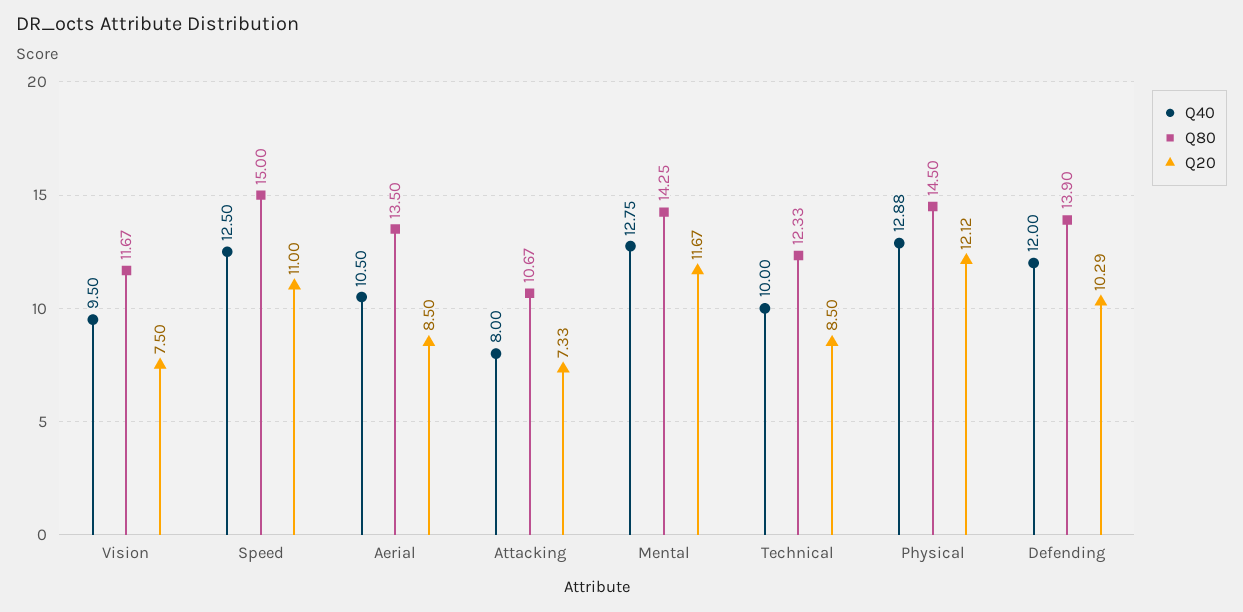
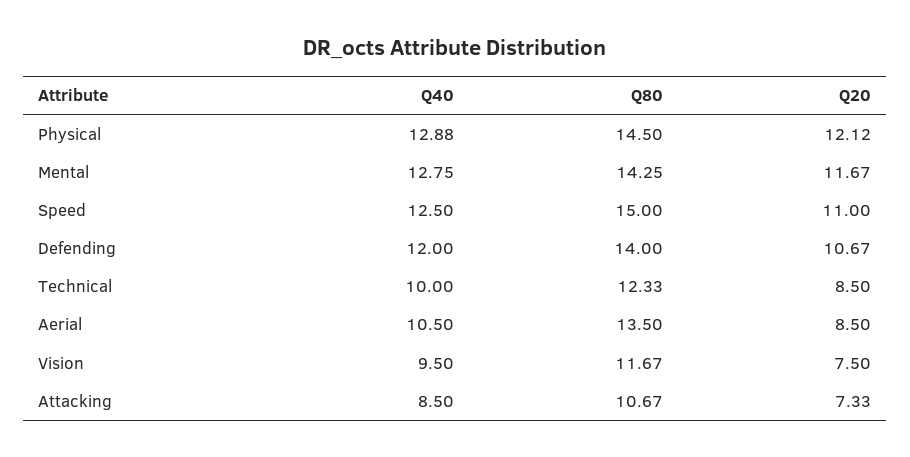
Q40, Attacking: 8 -> 8.5
Q80, Defending: 13.9 -> 14
Q20, Defending: 10.29 -> 10.67

